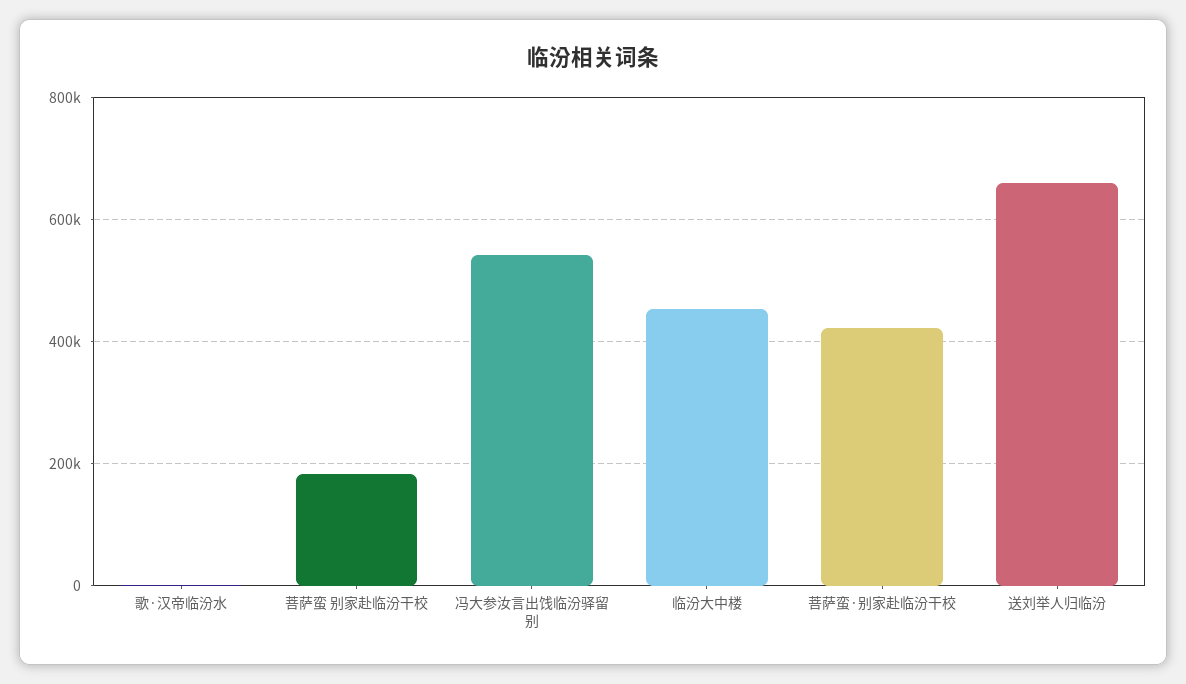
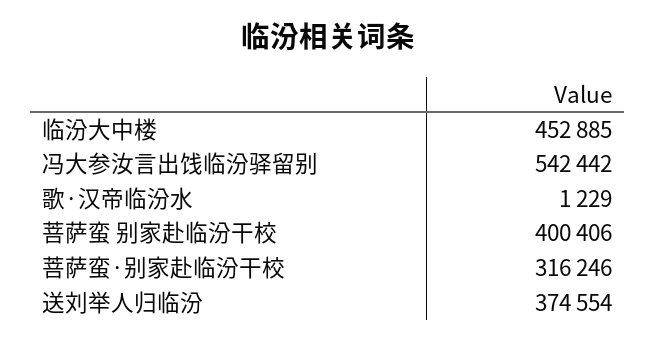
菩萨蛮 别家赴临汾干校: 180000 -> 400406
菩萨蛮·别家赴临汾干校: 420000 -> 316246
送刘举人归临汾: 660000 -> 374554

